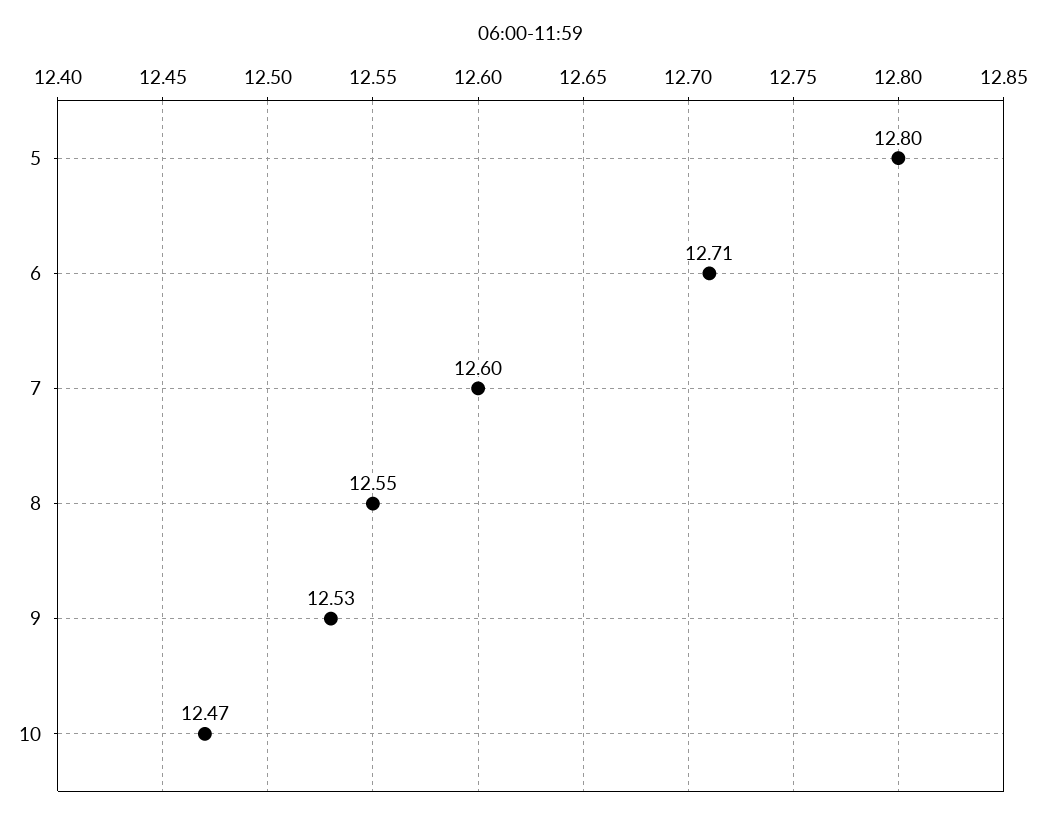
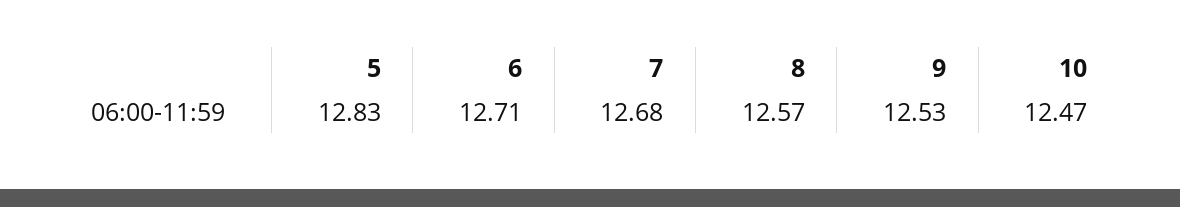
5: 12.8 -> 12.83
7: 12.6 -> 12.68
8: 12.55 -> 12.57

